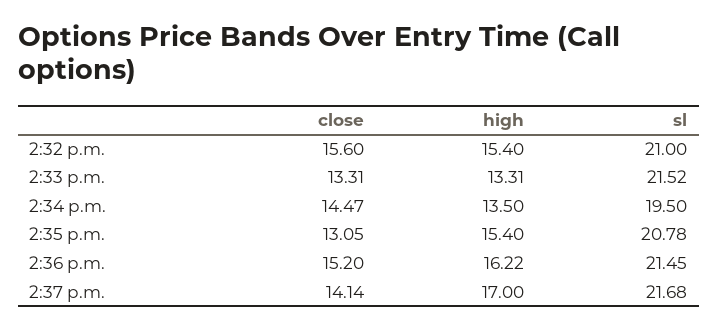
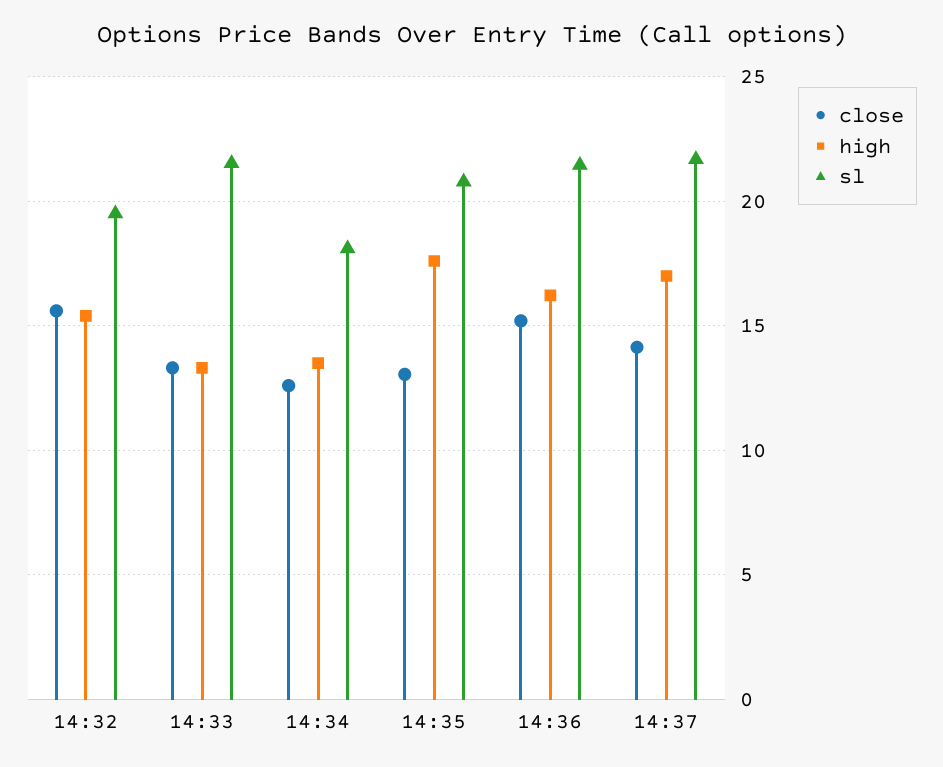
sl, 2:32 p.m.: 21 -> 19.5
close, 2:34 p.m.: 14.47 -> 12.5
sl, 2:34 p.m.: 19.5 -> 18
high, 2:35 p.m.: 15.4 -> 17.5

